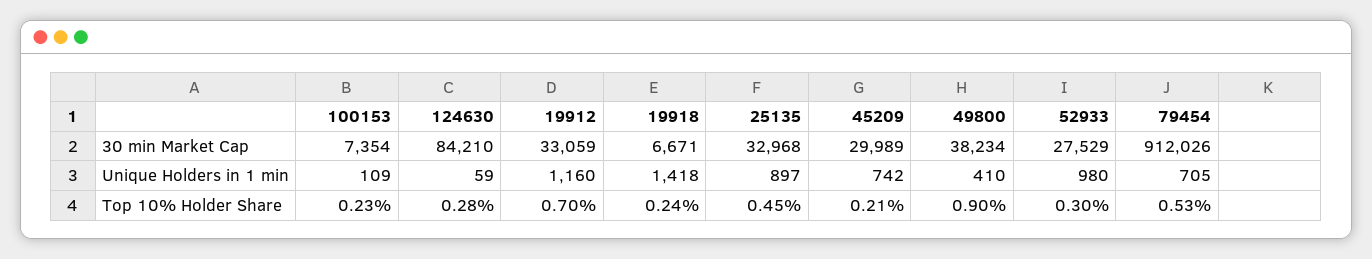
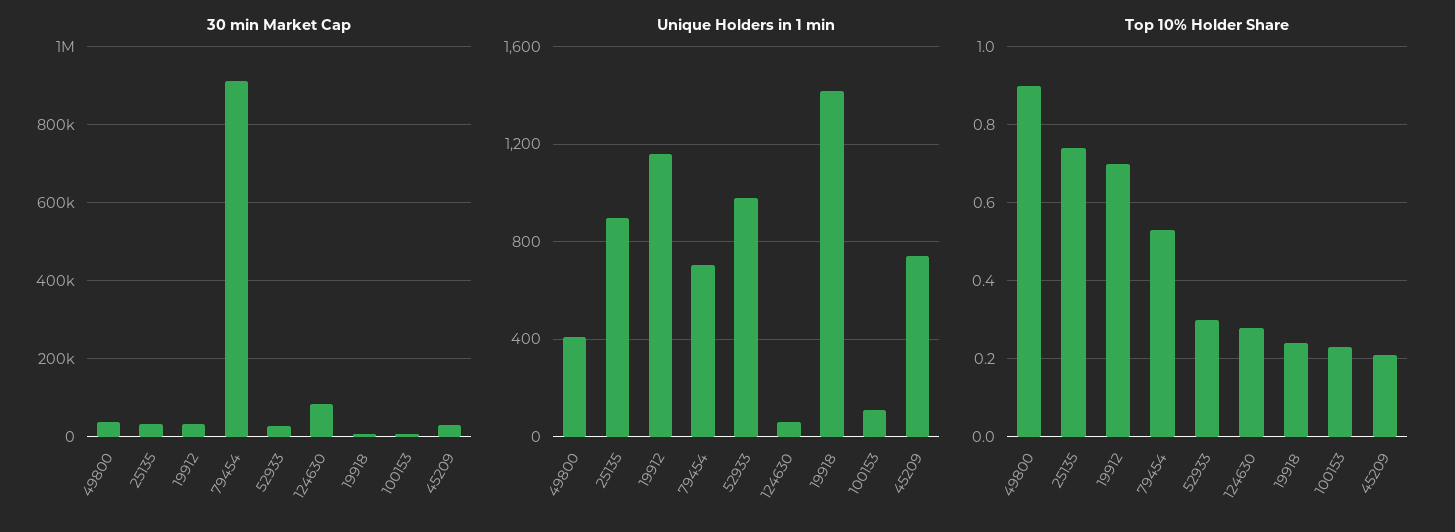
Top 10% Holder Share, 25135: 0.45 -> 0.75

